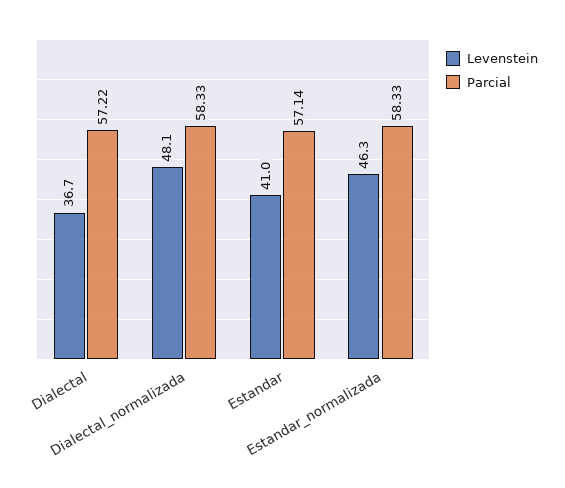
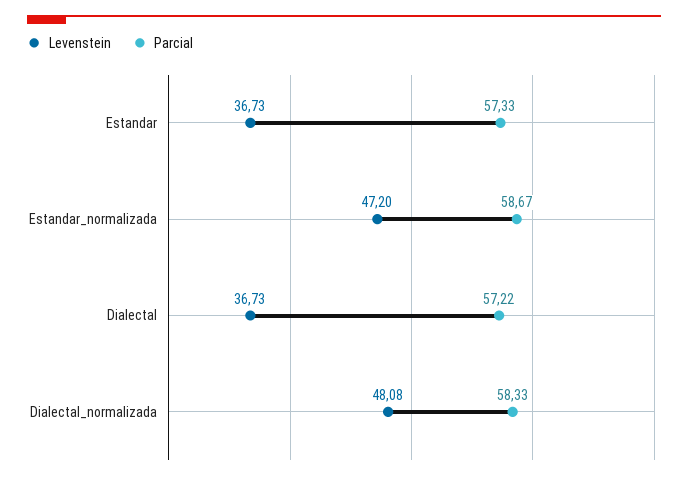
Levenstein, Estandar: 41 -> 36.73
Parcial, Estandar: 57.14 -> 57.33
Levenstein, Estandar_normalizada: 46.3 -> 47.2
Parcial, Estandar_normalizada: 58.33 -> 58.67

